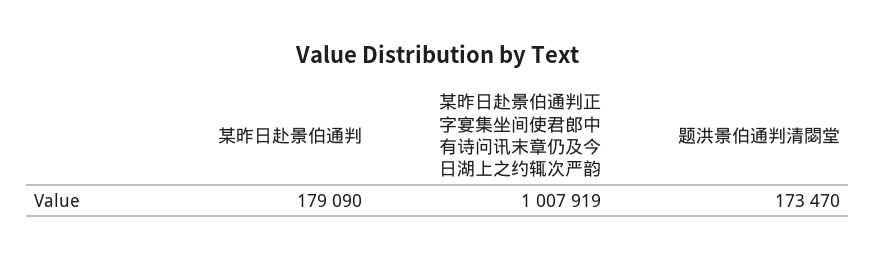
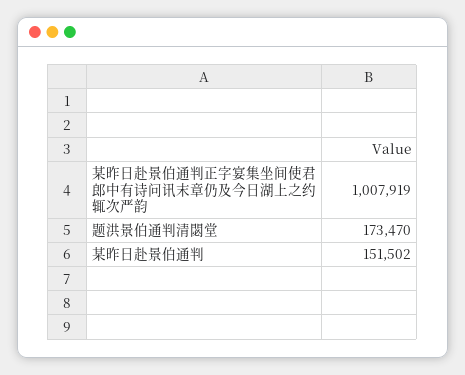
某昨日赴景伯通判: 179090 -> 151502

